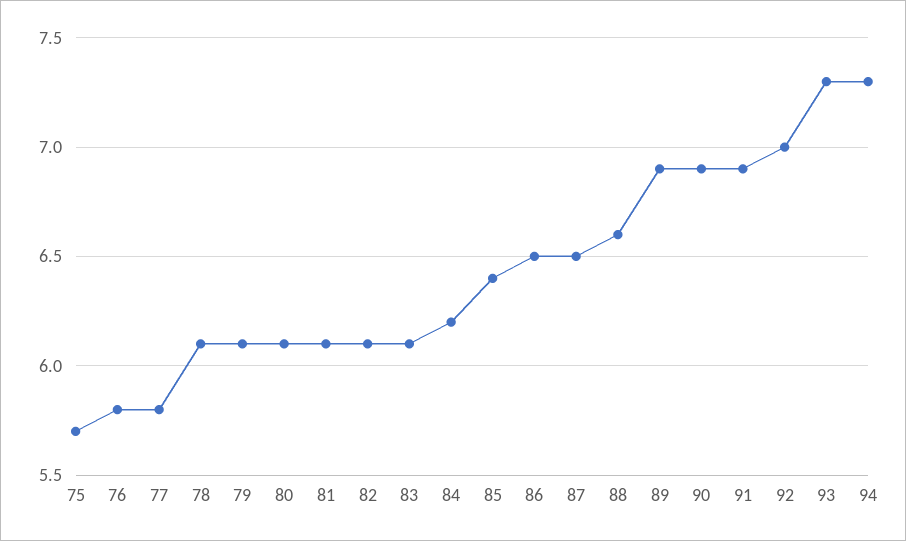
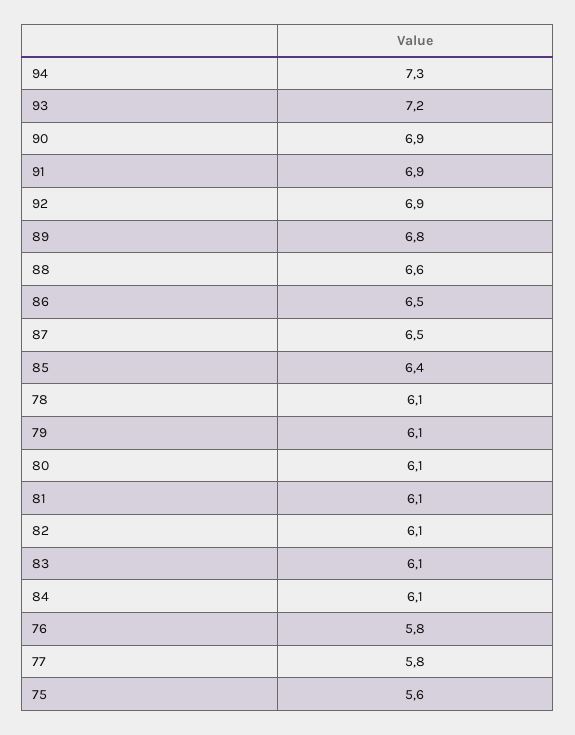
75: 5.7 -> 5.6
84: 6.2 -> 6.1
89: 6.9 -> 6.8
92: 7 -> 6.9
93: 7.3 -> 7.2

